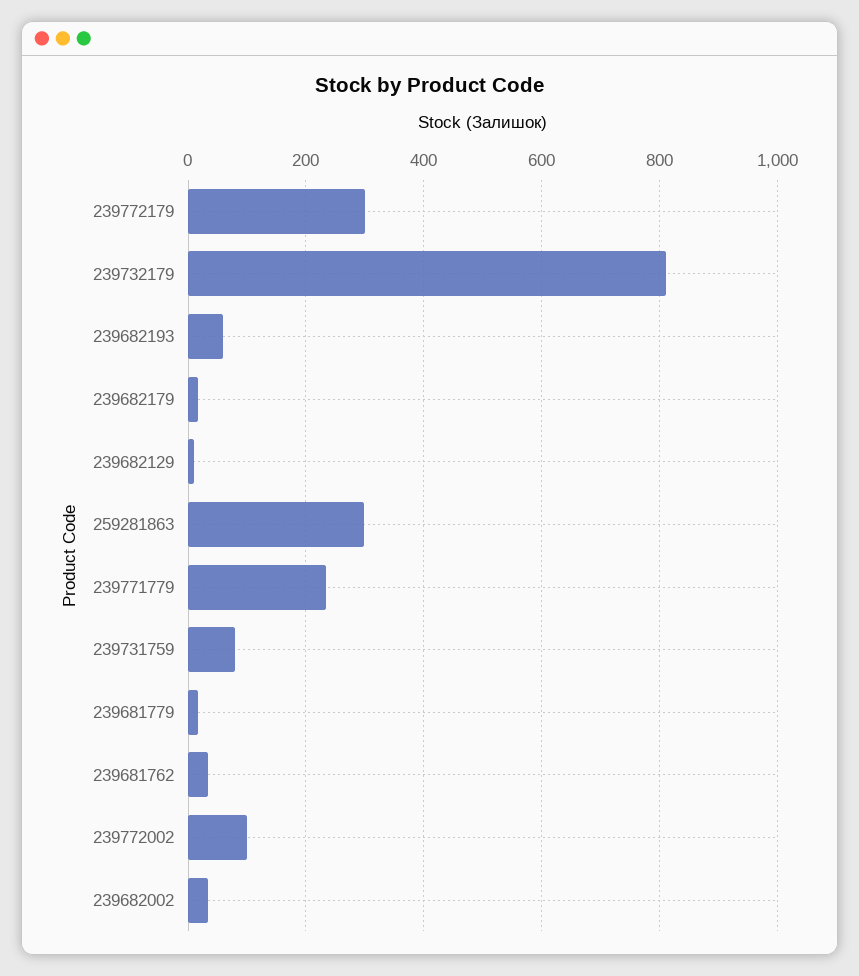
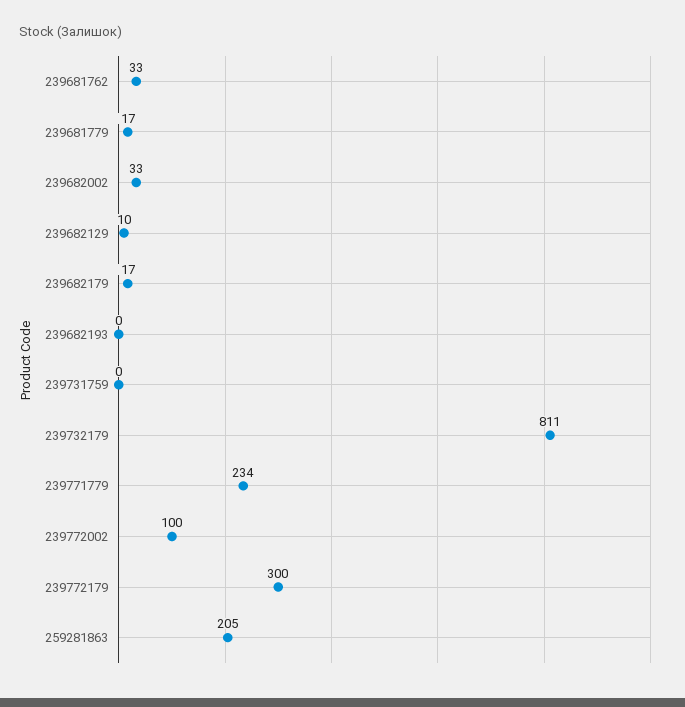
239682193: 60 -> 0
259281863: 300 -> 205
239731759: 80 -> 0

